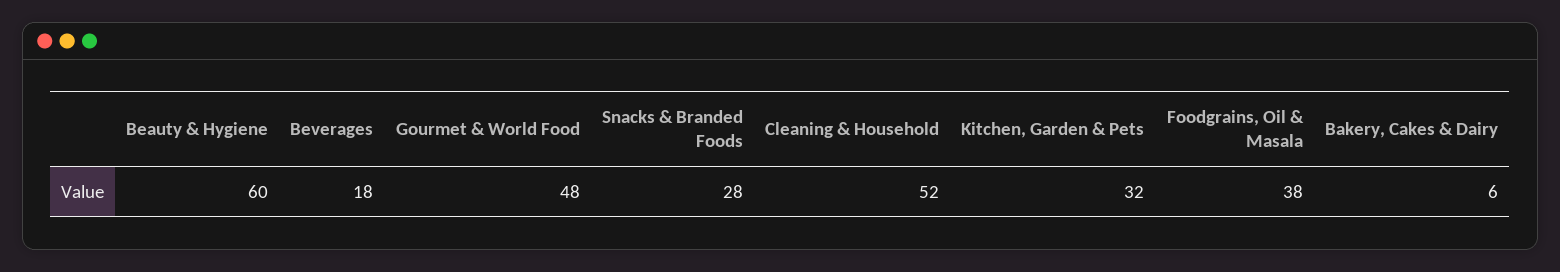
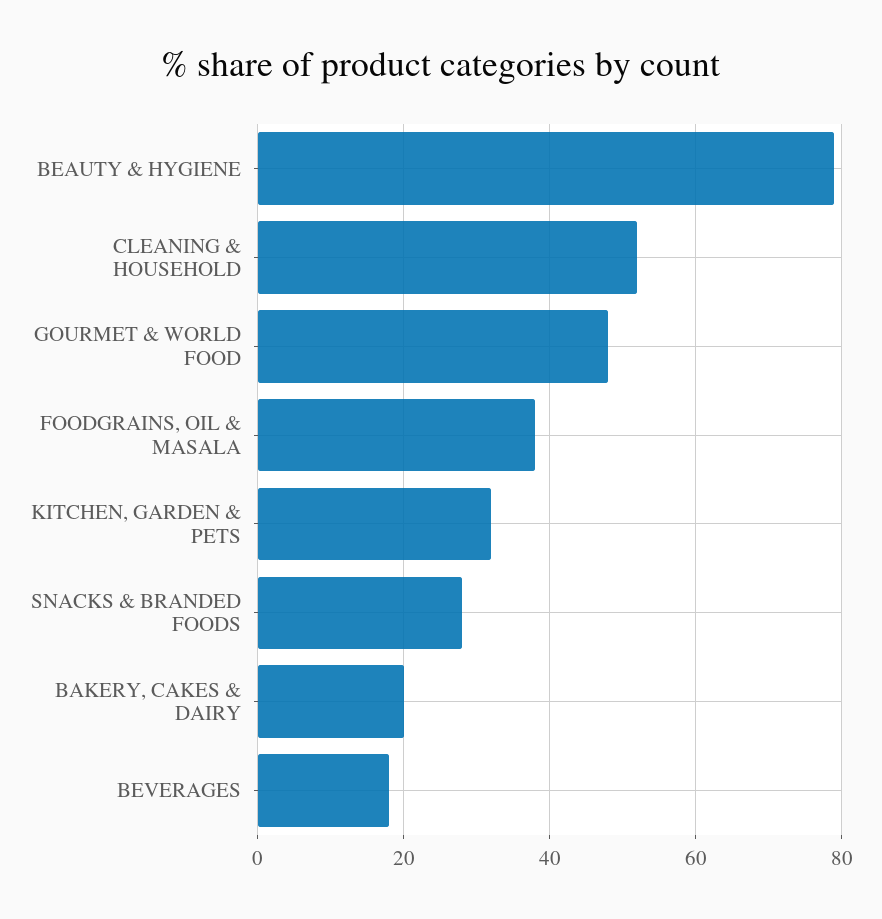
Beauty & Hygiene: 60 -> 80
Bakery, Cakes & Dairy: 6 -> 20

